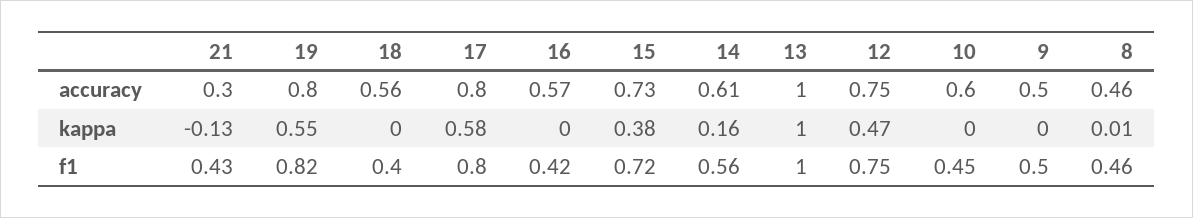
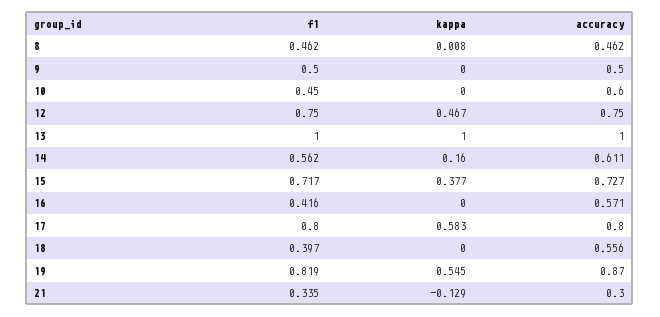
19, accuracy: 0.8 -> 0.87
21, f1: 0.43 -> 0.335

